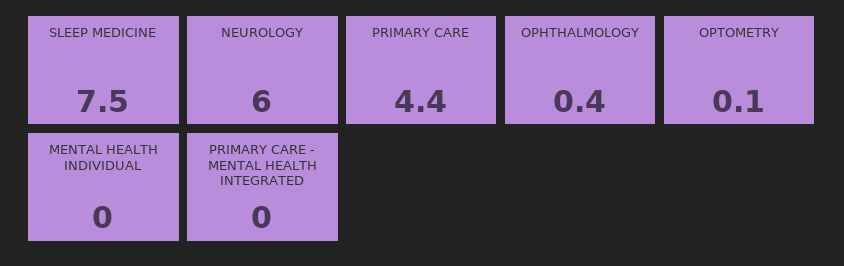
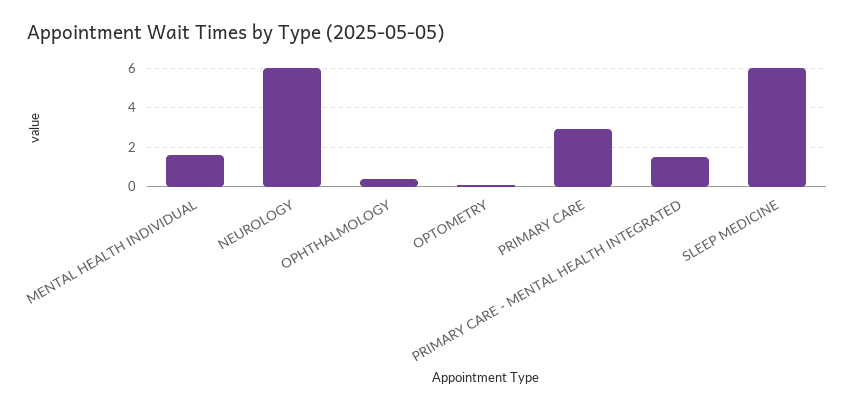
SLEEP MEDICINE: 7.5 -> 6
PRIMARY CARE: 4.4 -> 3
MENTAL HEALTH INDIVIDUAL: 0 -> 1.5
PRIMARY CARE - MENTAL HEALTH INTEGRATED: 0 -> 1.5

